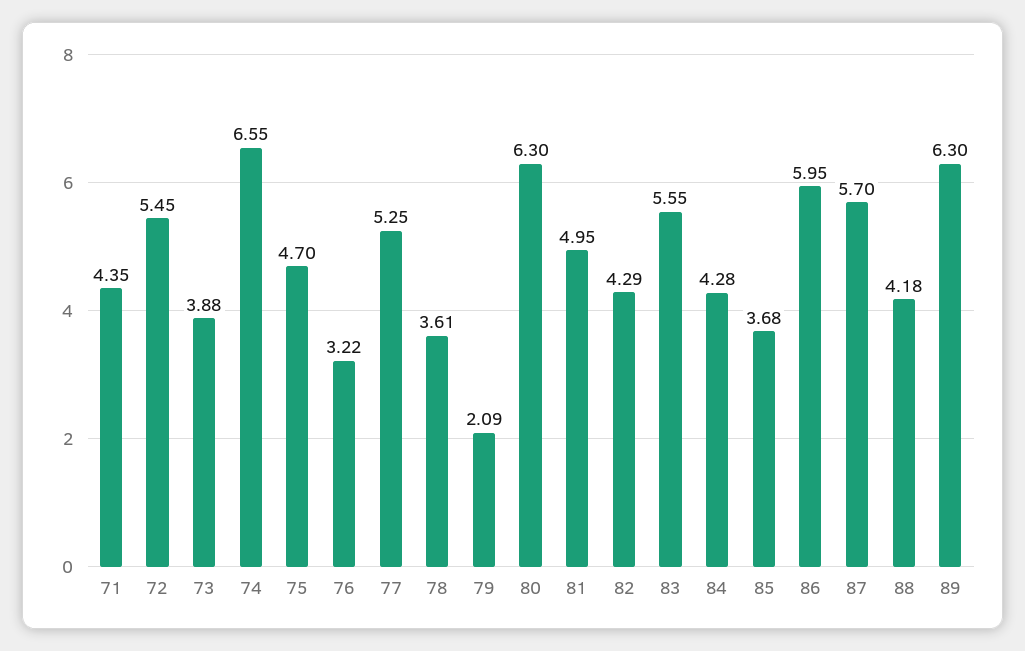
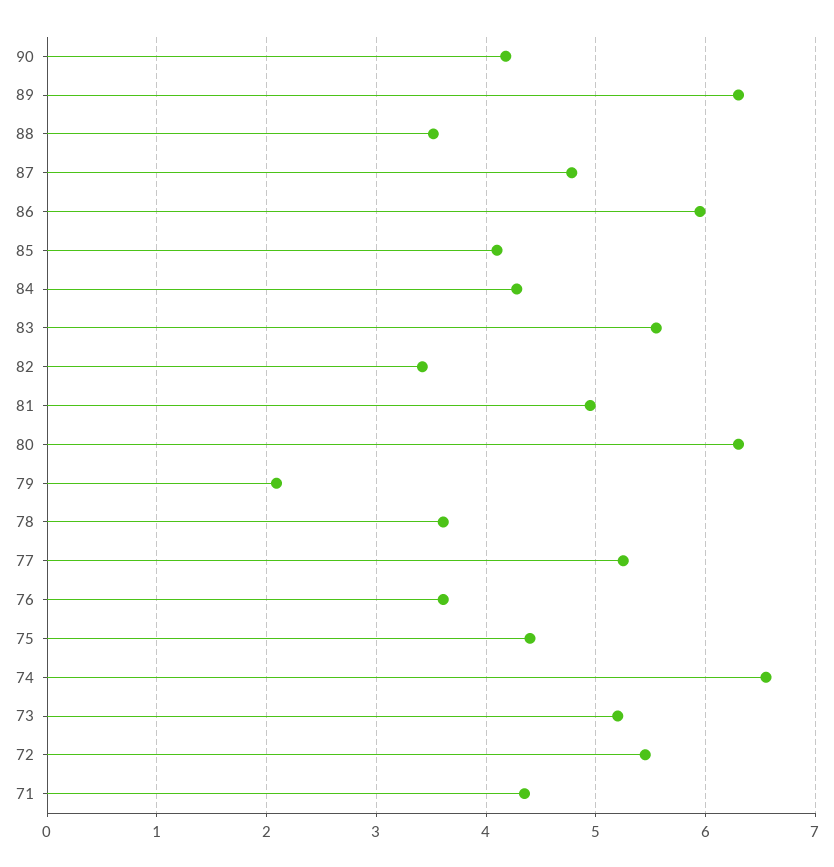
73: 3.88 -> 5.2
75: 4.7 -> 4.4
76: 3.22 -> 3.6
82: 4.29 -> 3.4
85: 3.68 -> 4.1
87: 5.7 -> 4.8
88: 4.18 -> 3.5
90: none -> 4.2

